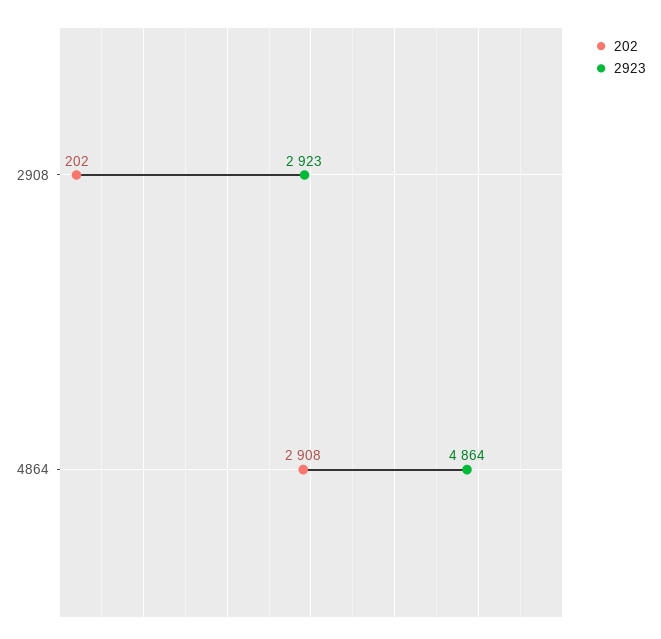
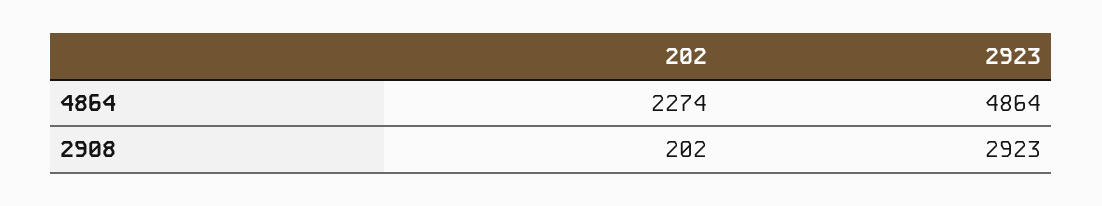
202, 4864: 2908 -> 2274

